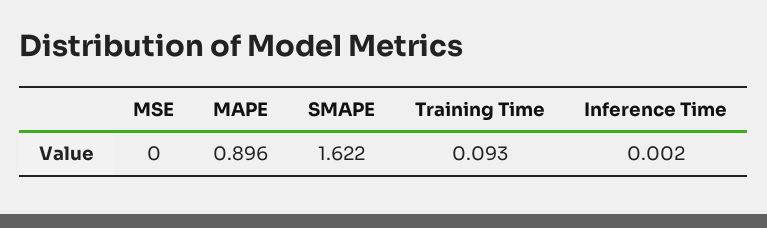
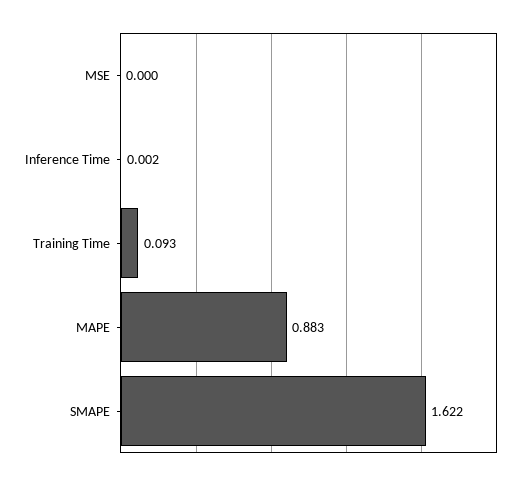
MAPE: 0.896 -> 0.883

